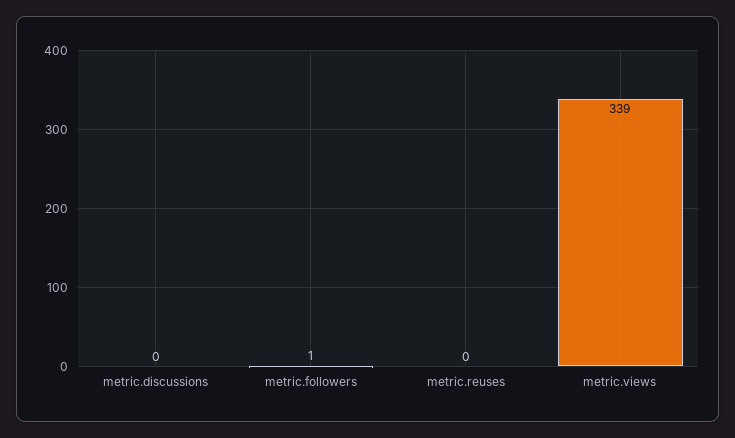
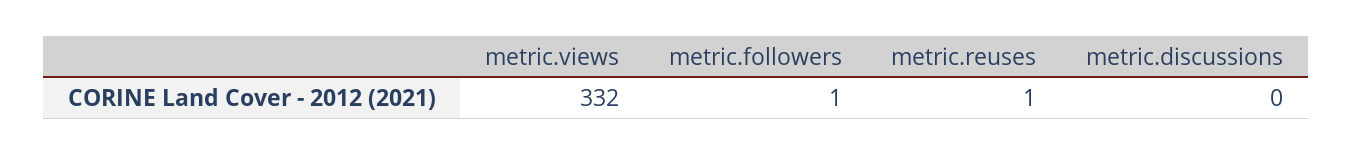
metric.reuses: 0 -> 1
metric.views: 339 -> 332

